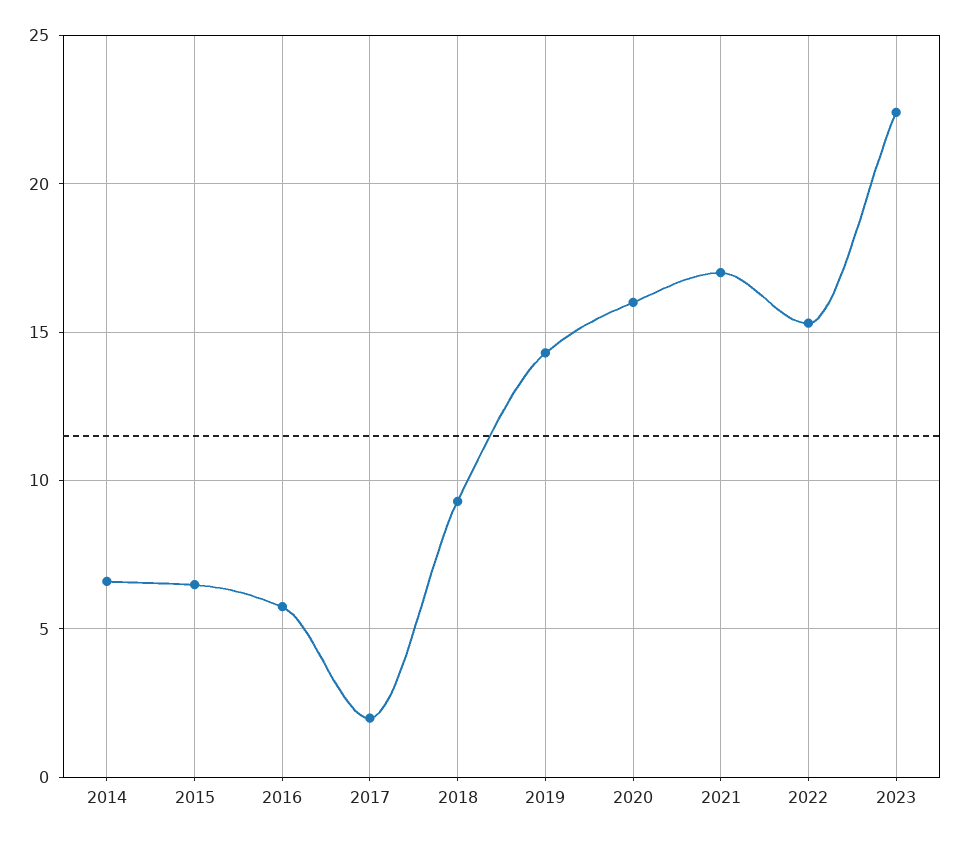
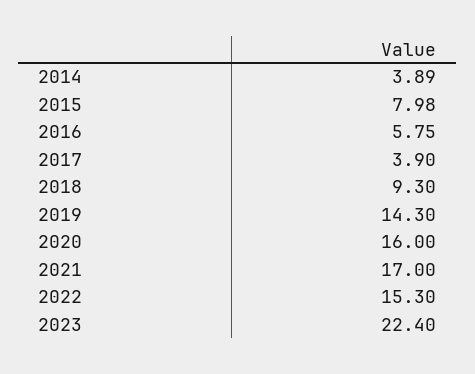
2014: 6.5 -> 3.89
2015: 6.5 -> 7.98
2017: 2 -> 3.9

